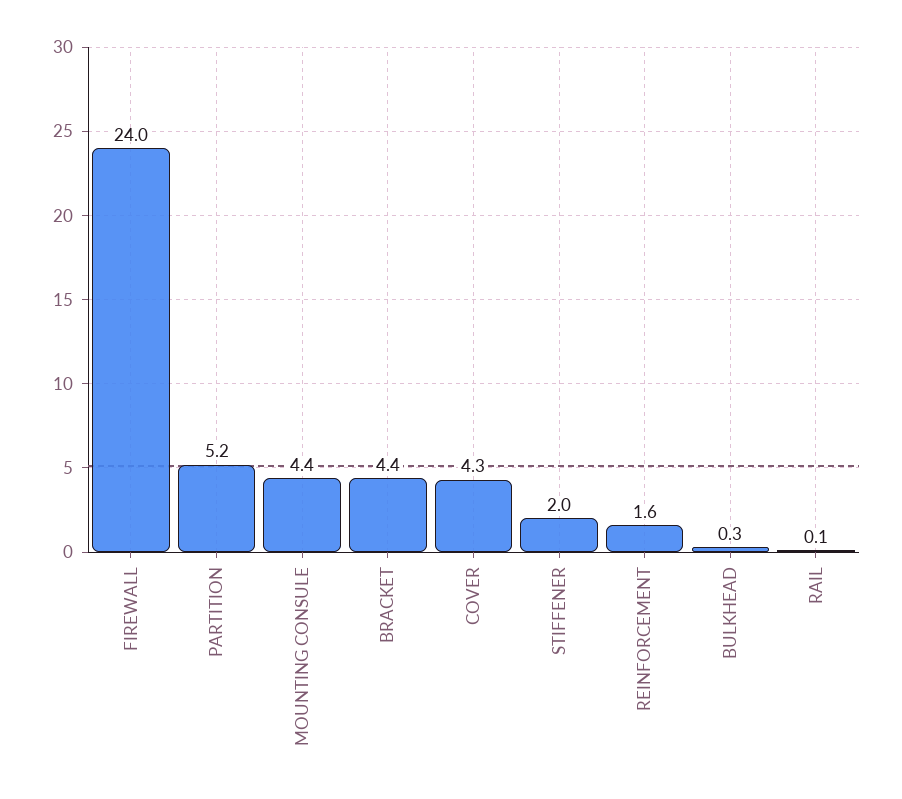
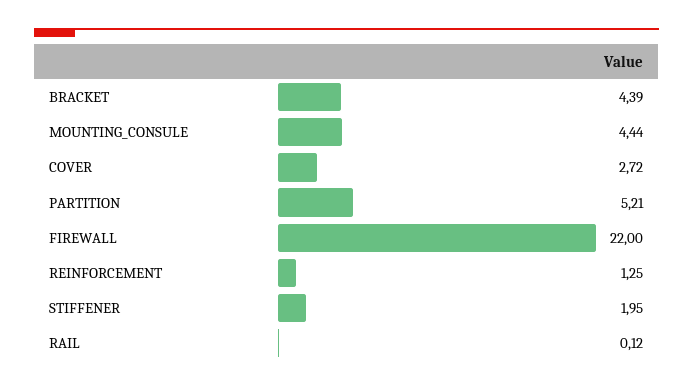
FIREWALL: 24 -> 22
COVER: 4.3 -> 2.72
REINFORCEMENT: 1.6 -> 1.25
BULKHEAD: 0.3 -> none

